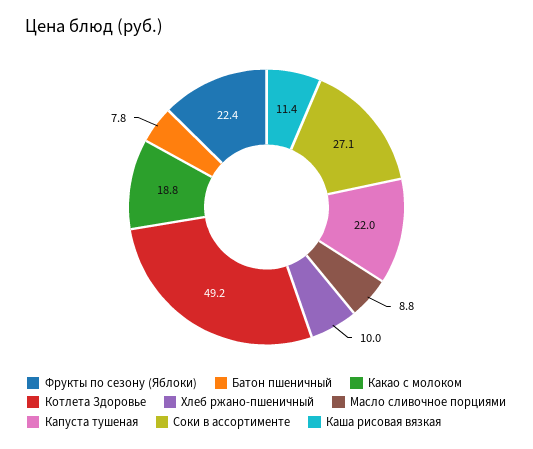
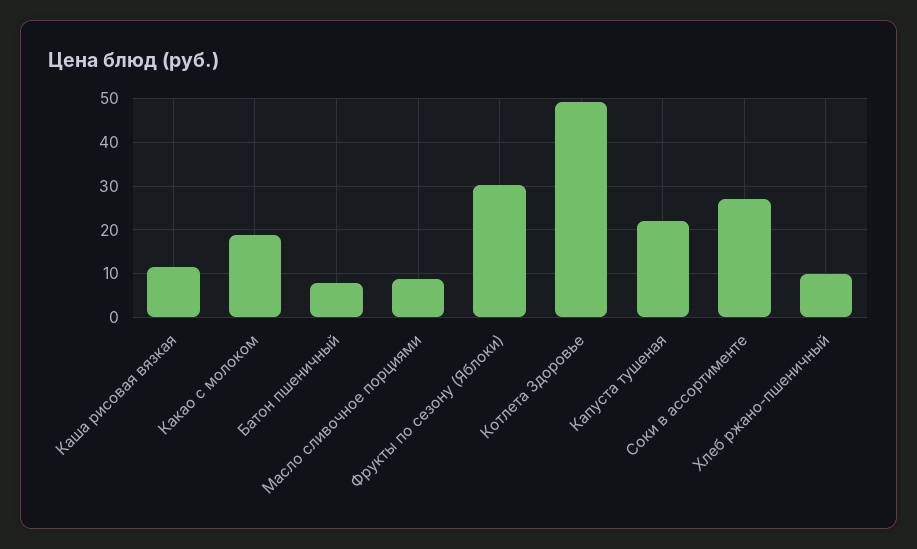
Фрукты по сезону (Яблоки): 22.4 -> 30

